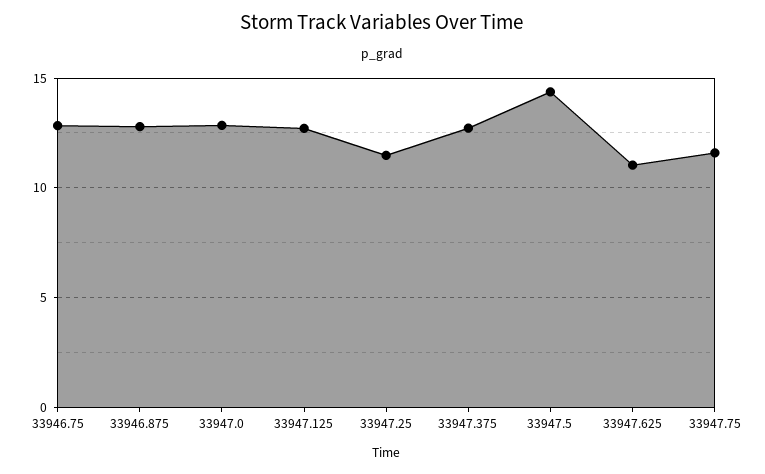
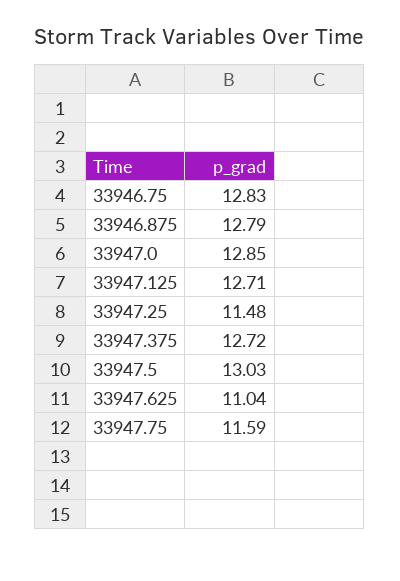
33947.5: 14.5 -> 13.03

